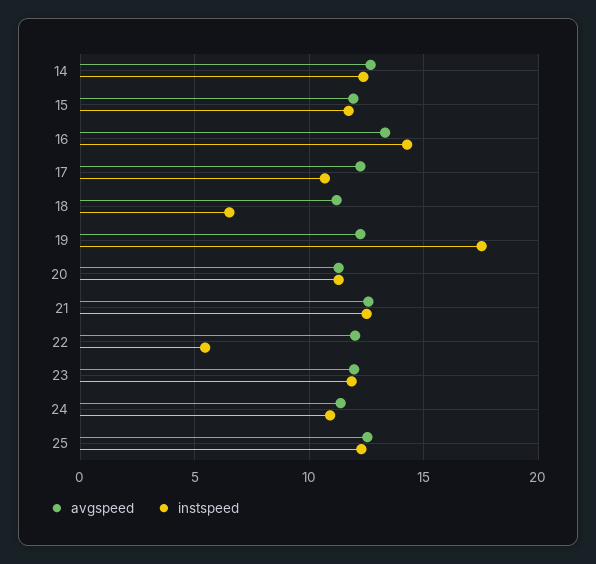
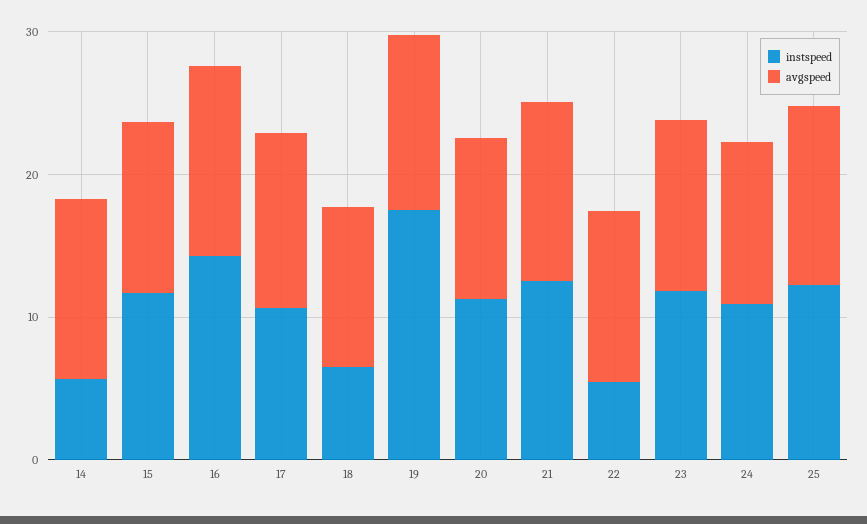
instspeed, 14: 12.5 -> 6

